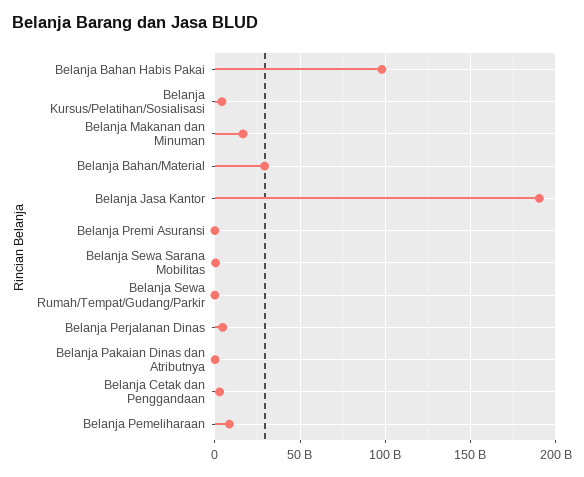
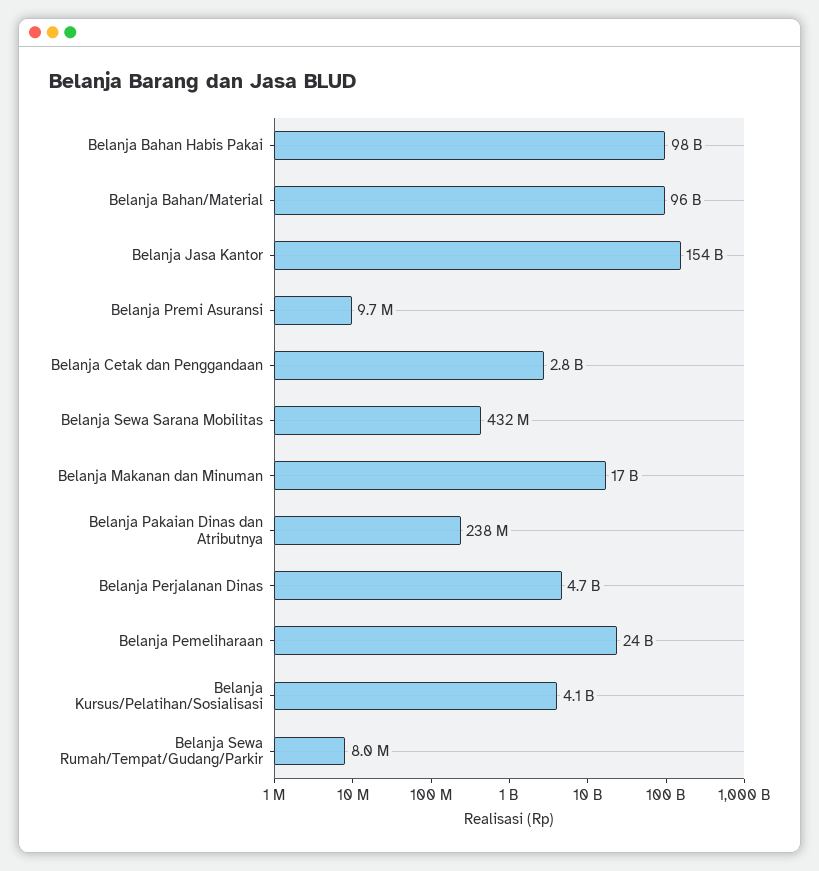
Belanja Bahan/Material: 30000000000 -> 96000000000
Belanja Jasa Kantor: 190000000000 -> 154000000000
Belanja Pemeliharaan: 10000000000 -> 24000000000

